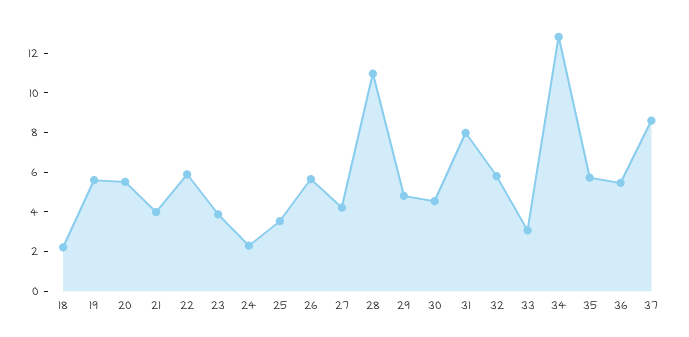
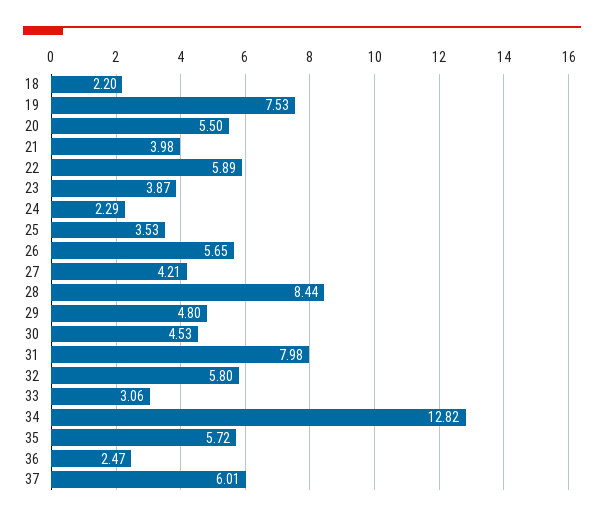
19: 5.5 -> 7.53
28: 11 -> 8.44
36: 5.5 -> 2.47
37: 8.5 -> 6.01

